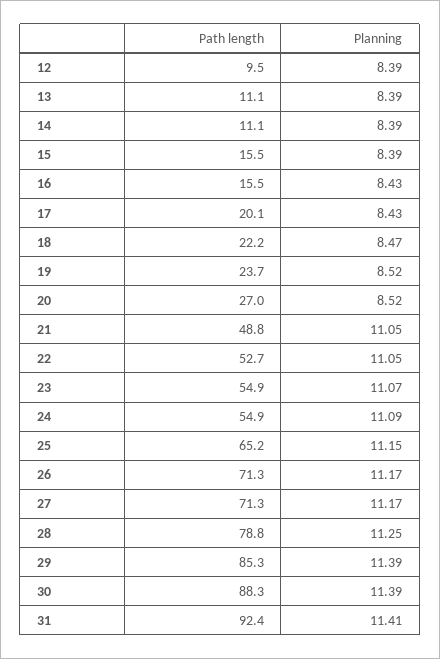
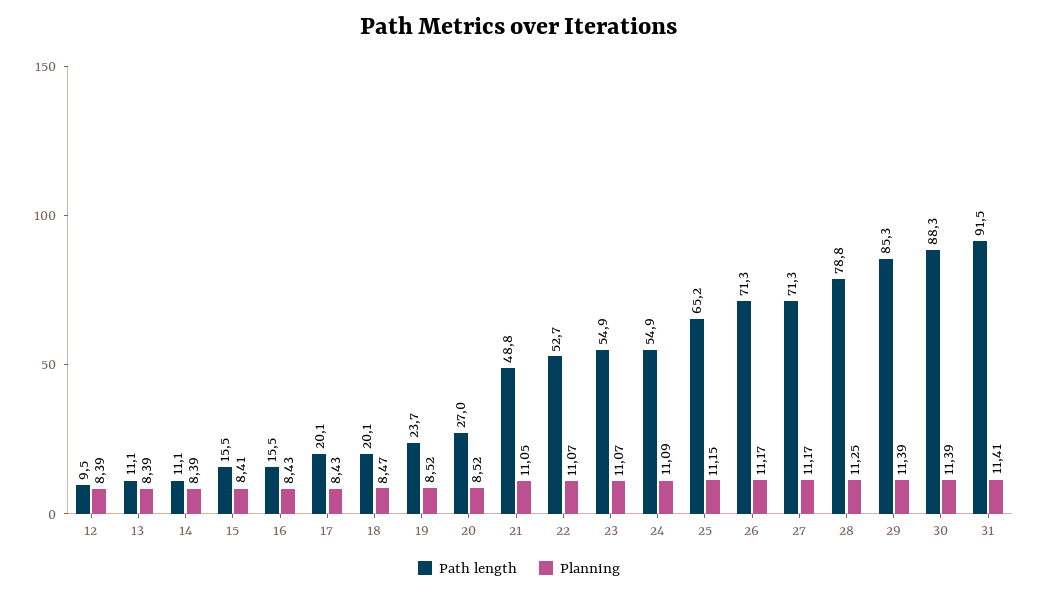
Planning, 15: 8.39 -> 8.41
Path length, 18: 22.2 -> 20.1
Planning, 22: 11.05 -> 11.07
Path length, 31: 92.4 -> 91.5

